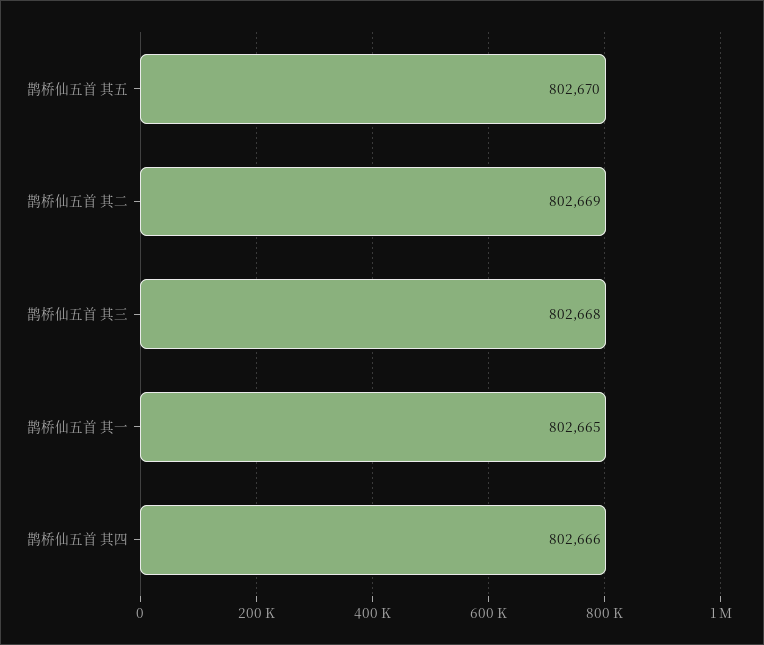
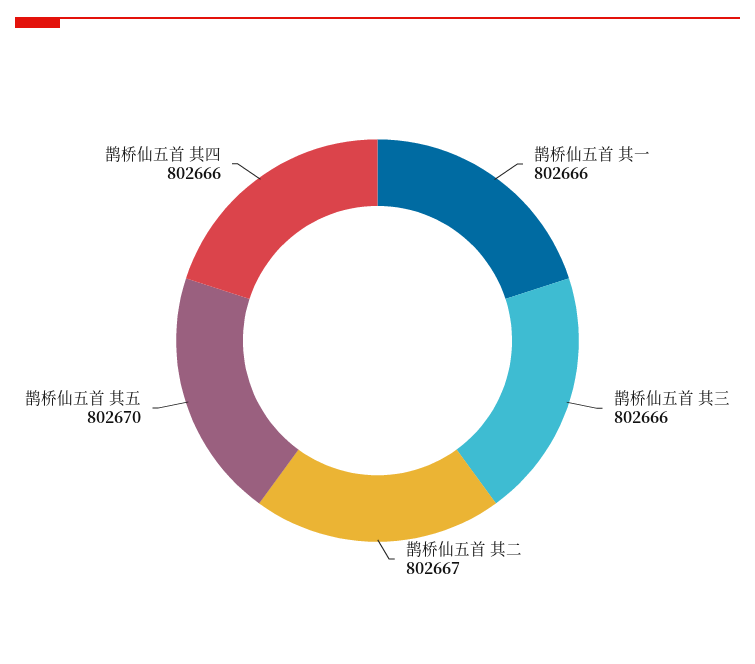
鹊桥仙五首 其二: 802669 -> 802667
鹊桥仙五首 其三: 802668 -> 802666
鹊桥仙五首 其一: 802665 -> 802666

